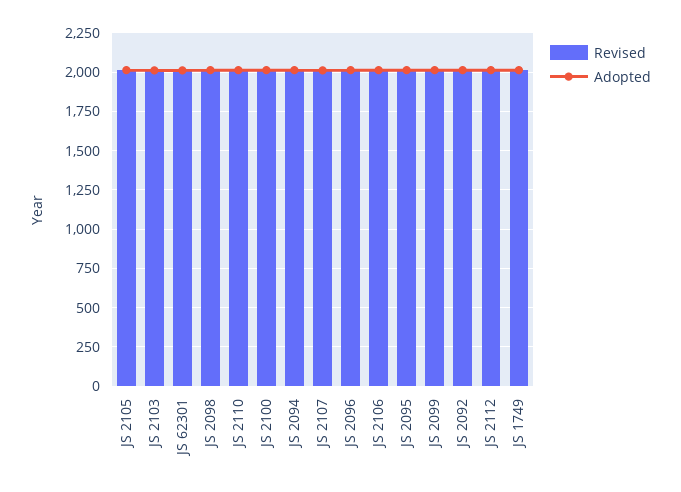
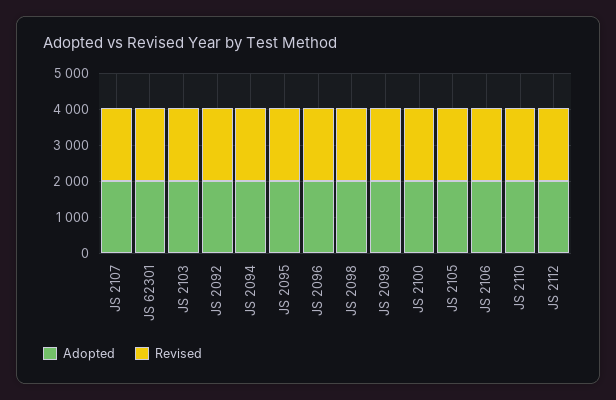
Revised, JS 1749: 2000 -> none
Adopted, JS 1749: 2000 -> none

